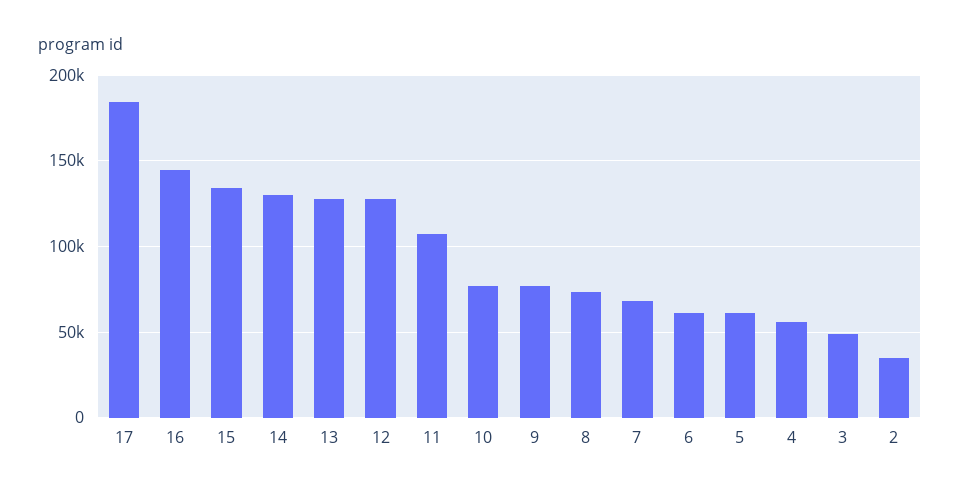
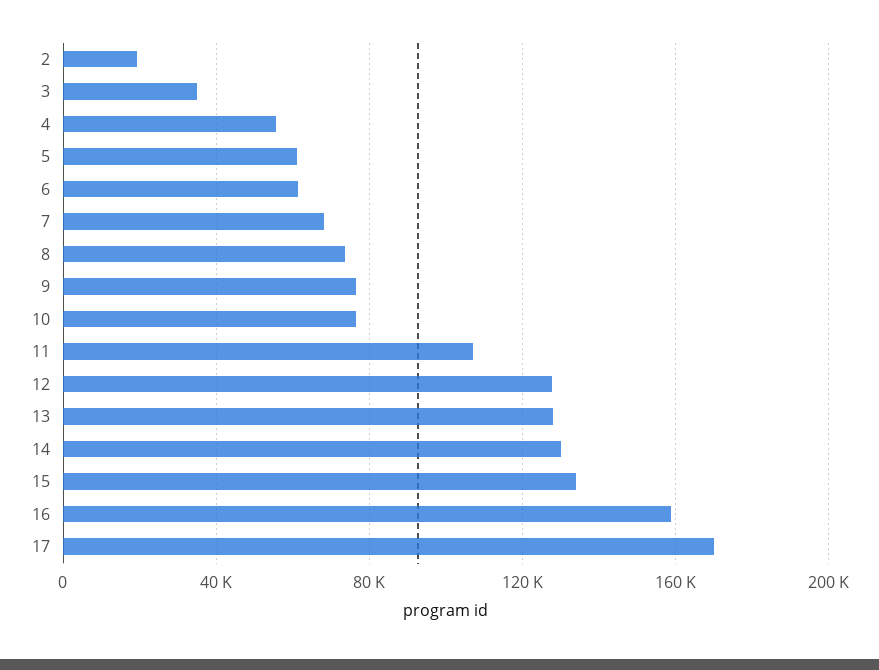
17: 185000 -> 170000
16: 145000 -> 160000
3: 50000 -> 35000
2: 35000 -> 20000

